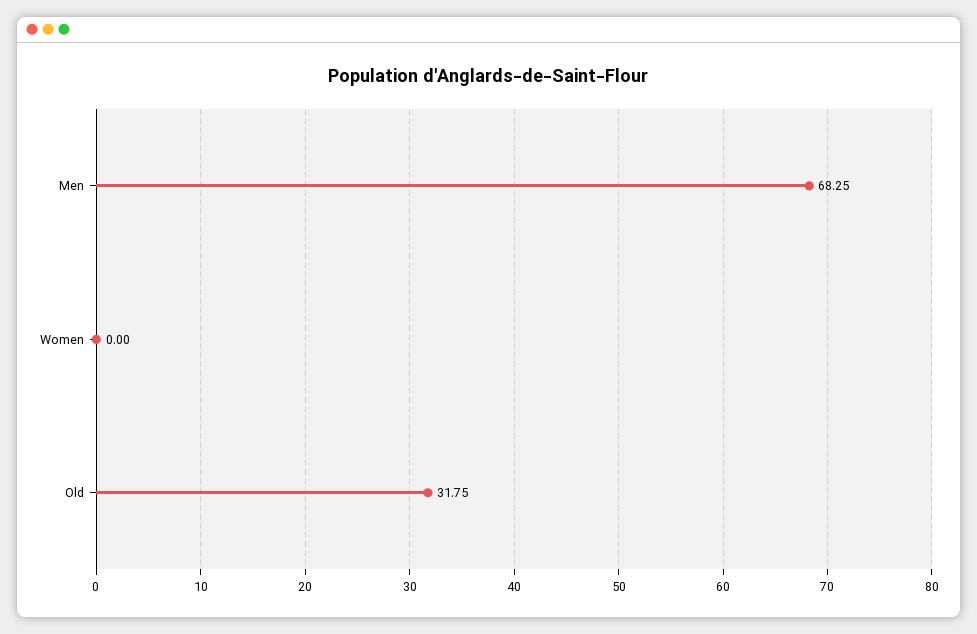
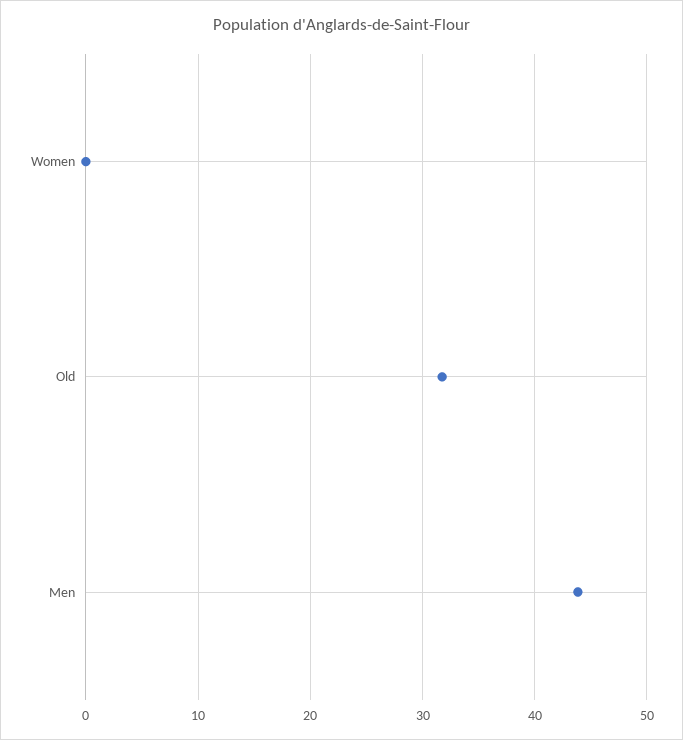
Men: 68.25 -> 44

